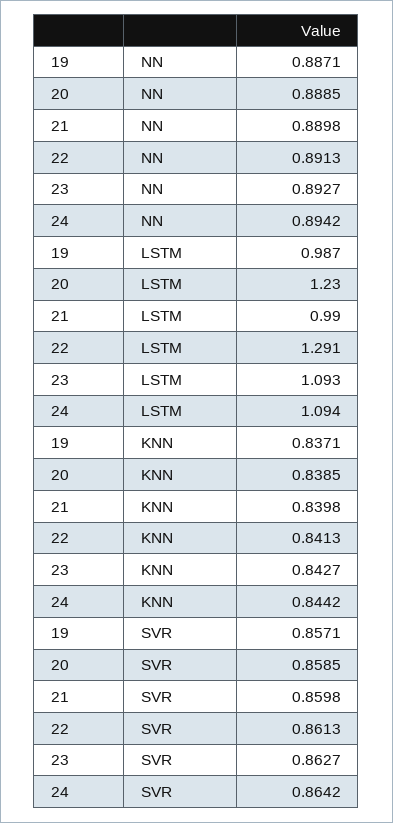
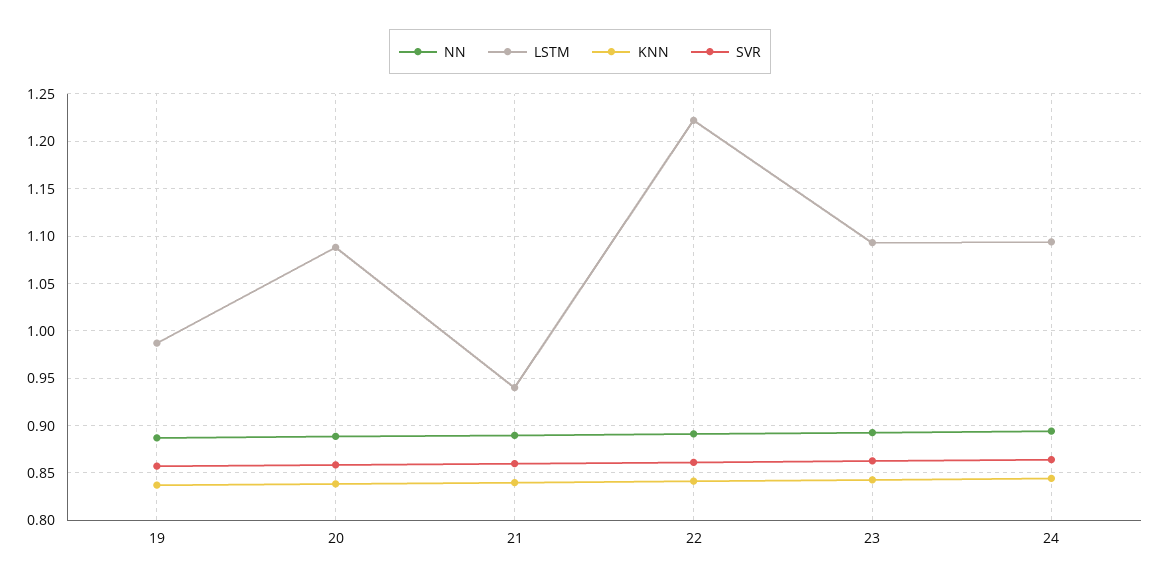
LSTM, 20: 1.23 -> 1.09
LSTM, 21: 0.99 -> 0.94
LSTM, 22: 1.291 -> 1.22

